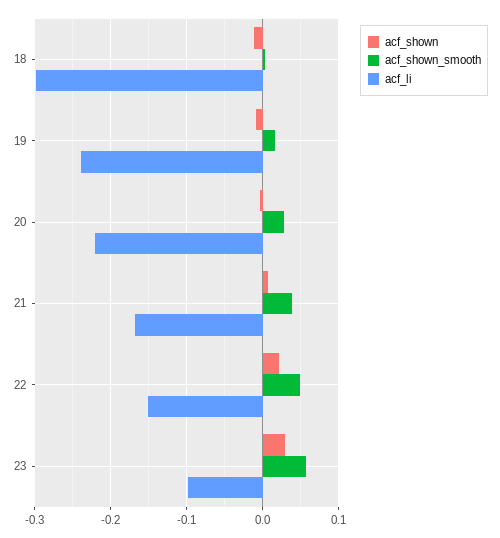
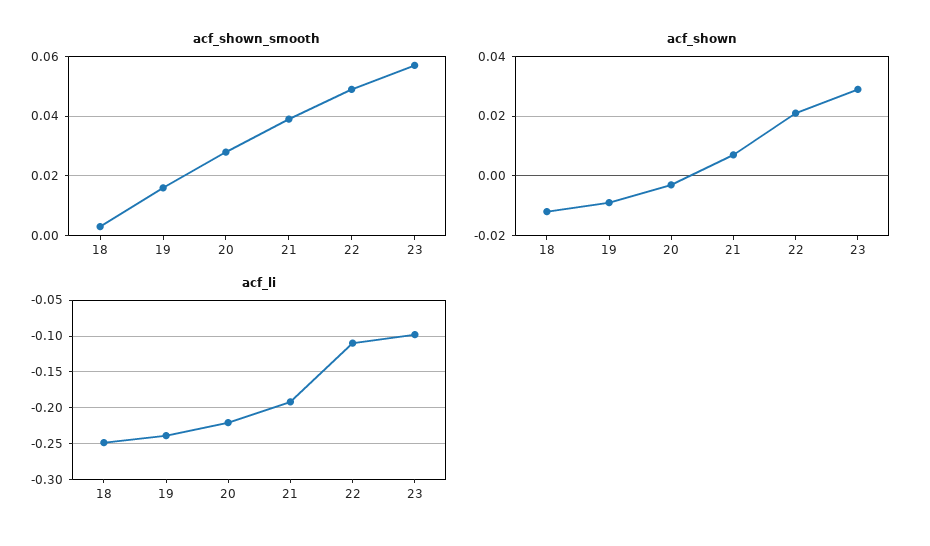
acf_li, 18: -0.3 -> -0.25
acf_li, 21: -0.17 -> -0.19
acf_li, 22: -0.15 -> -0.11

